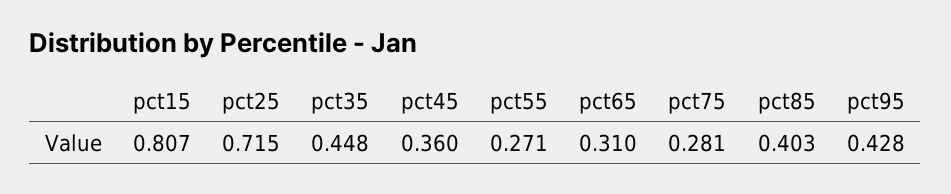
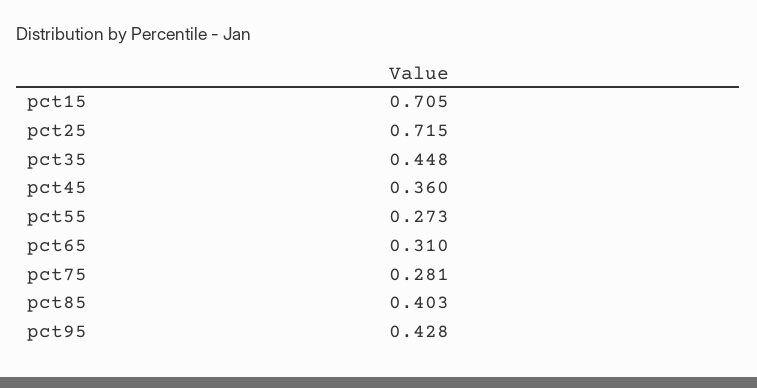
pct15: 0.807 -> 0.705
pct55: 0.271 -> 0.273

